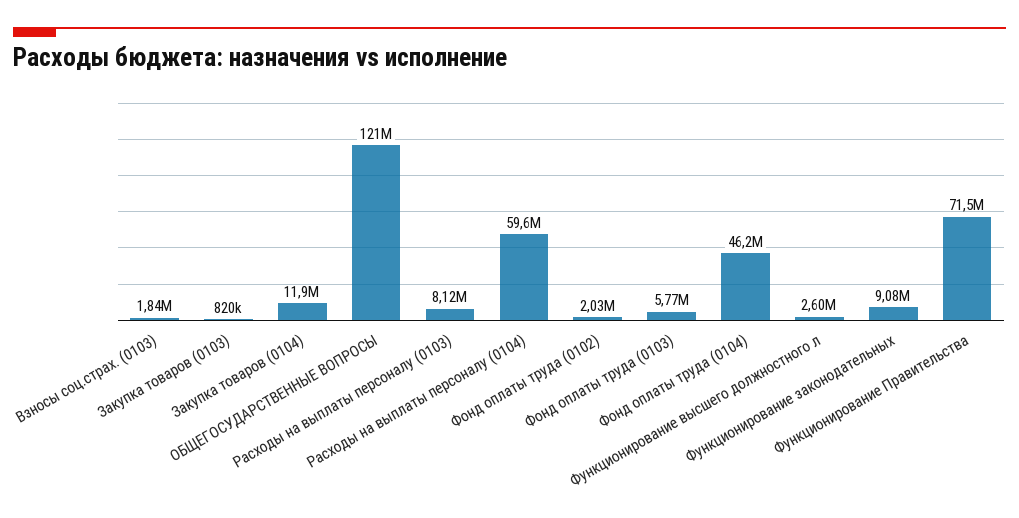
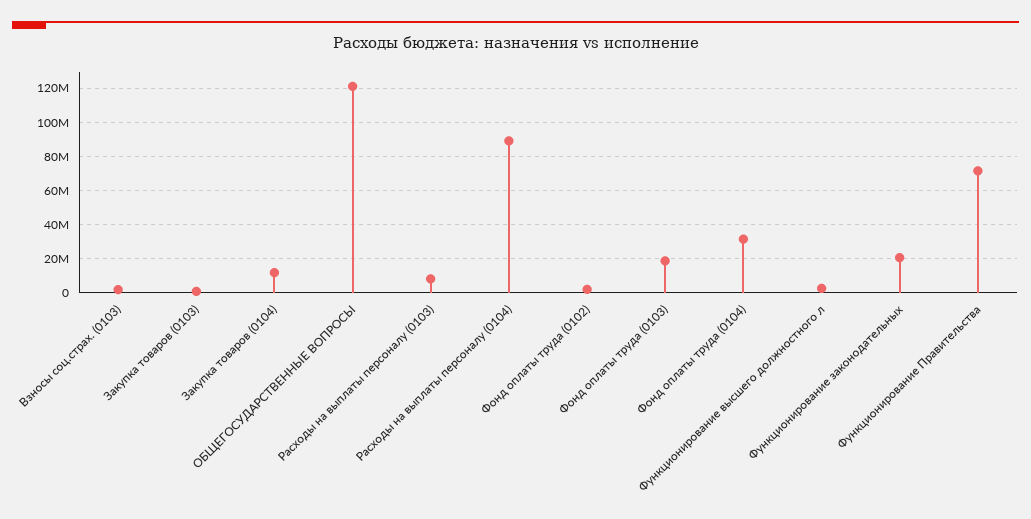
Расходы на выплаты персоналу (0104): 59600000 -> 90000000
Фонд оплаты труда (0103): 5770000 -> 20000000
Фонд оплаты труда (0104): 46200000 -> 30000000
Функционирование законодательных: 9080000 -> 20000000

